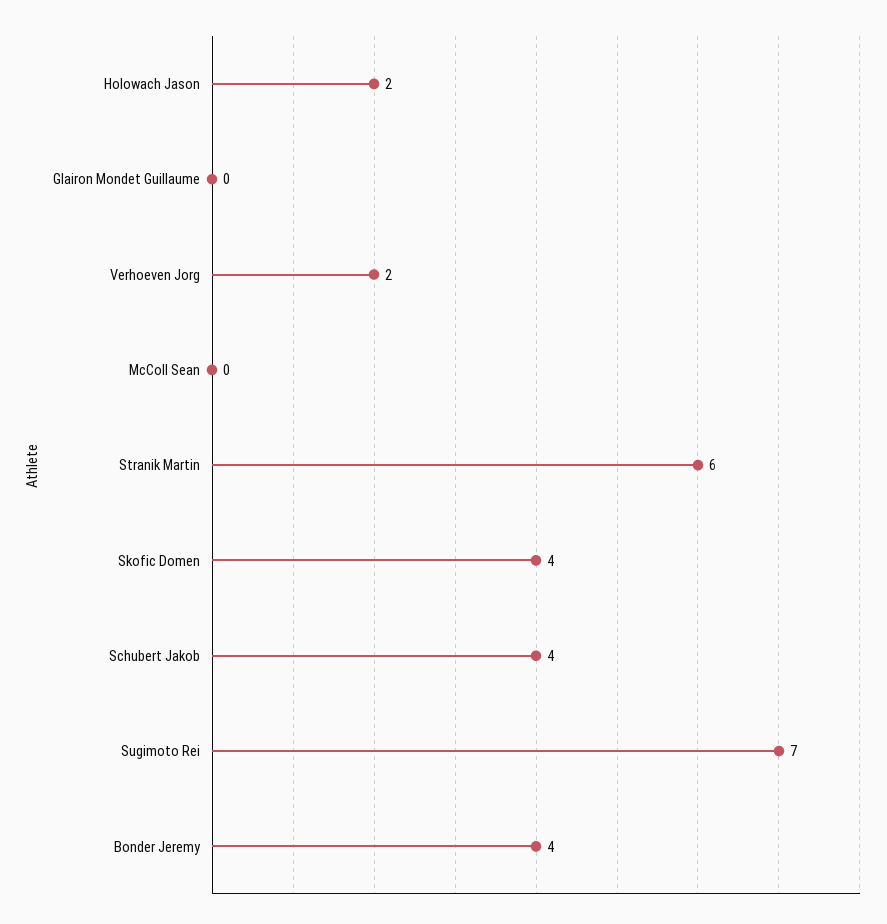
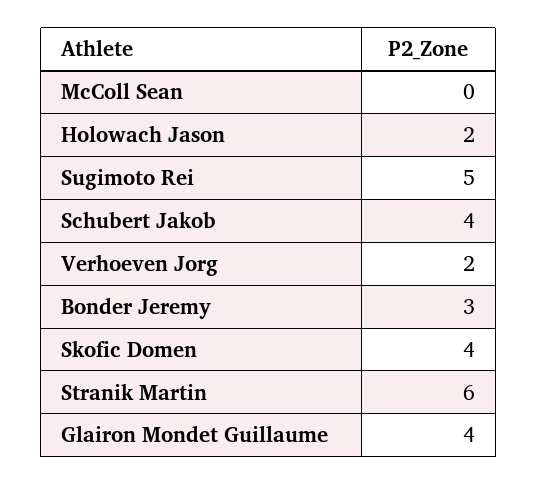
Glairon Mondet Guillaume: 0 -> 4
Sugimoto Rei: 7 -> 5
Bonder Jeremy: 4 -> 3

